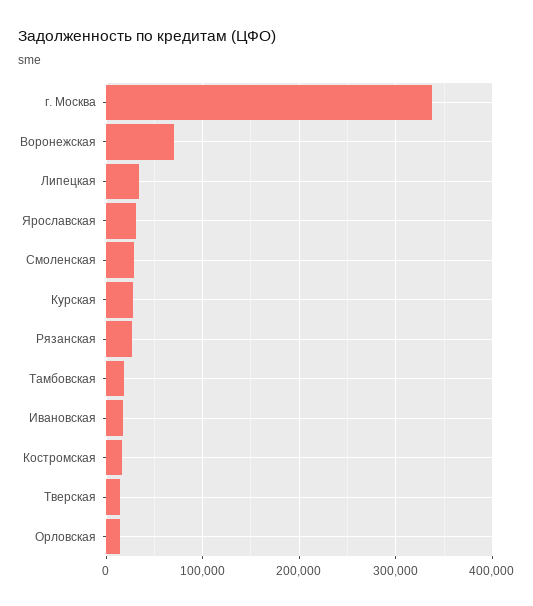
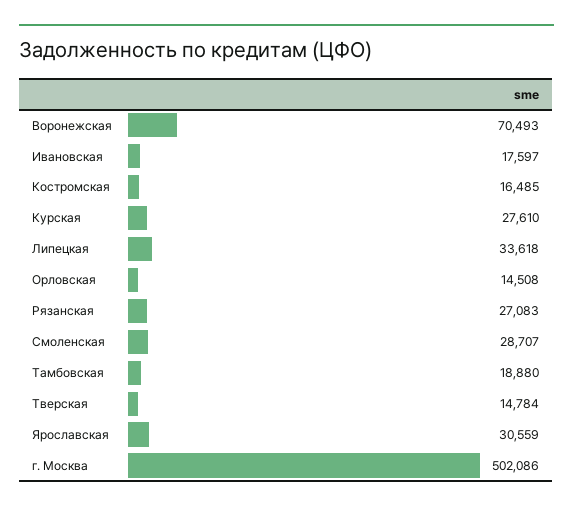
г. Москва: 340000 -> 502086

